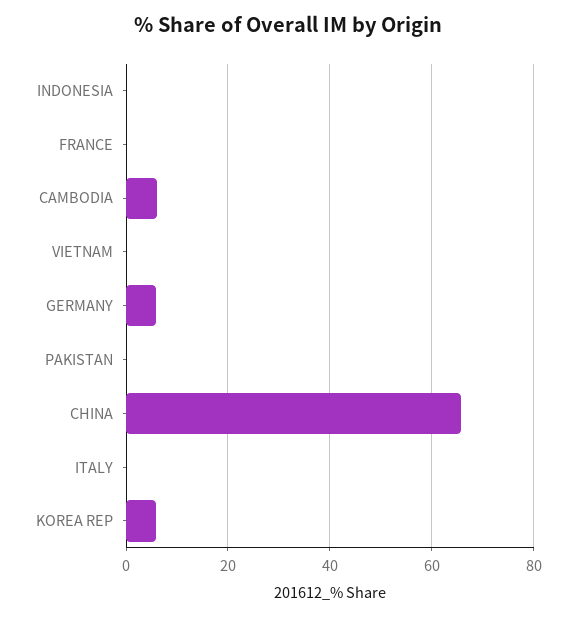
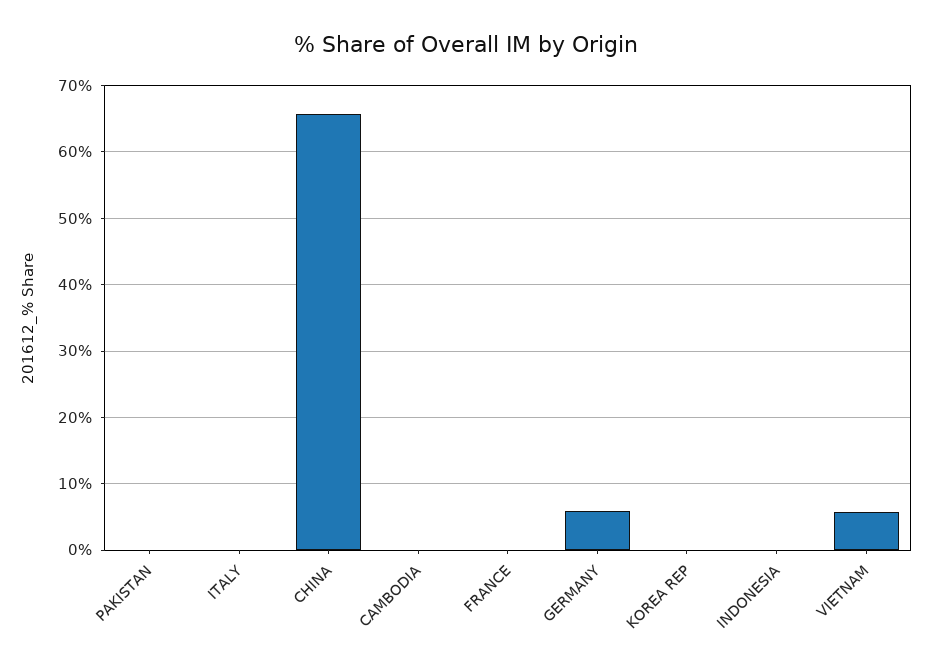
CAMBODIA: 6 -> 0
VIETNAM: 0 -> 6
KOREA REP: 6 -> 0

